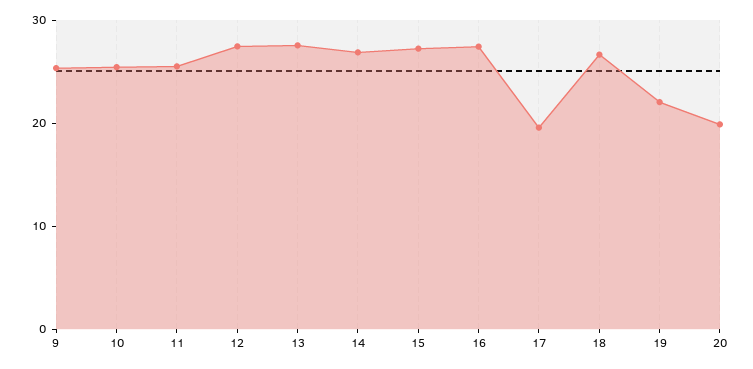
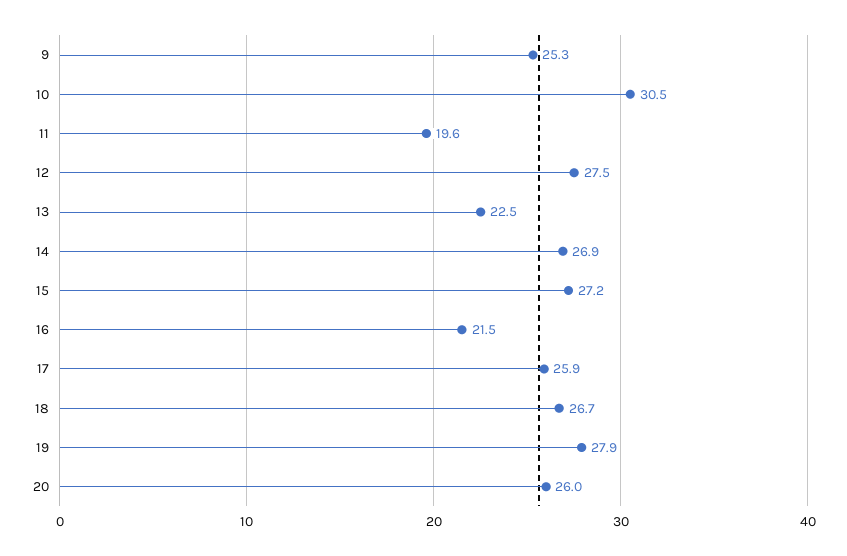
10: 26 -> 30.5
11: 26 -> 19.6
13: 28 -> 22.5
16: 28 -> 21.5
17: 20 -> 25.9
19: 22 -> 27.9
20: 20 -> 26

